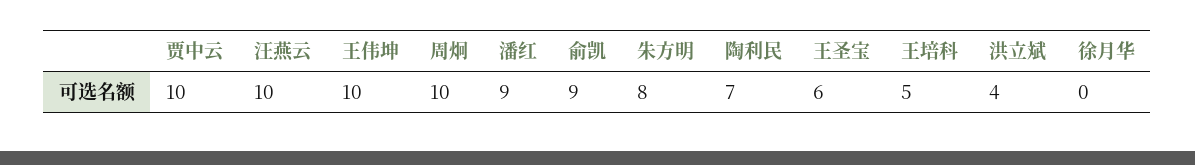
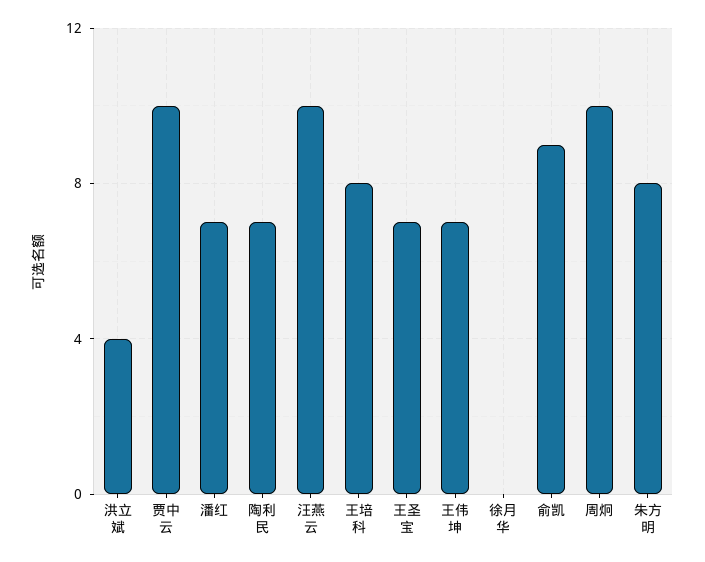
王伟坤: 10 -> 7
潘红: 9 -> 7
王圣宝: 6 -> 7
王培科: 5 -> 8

